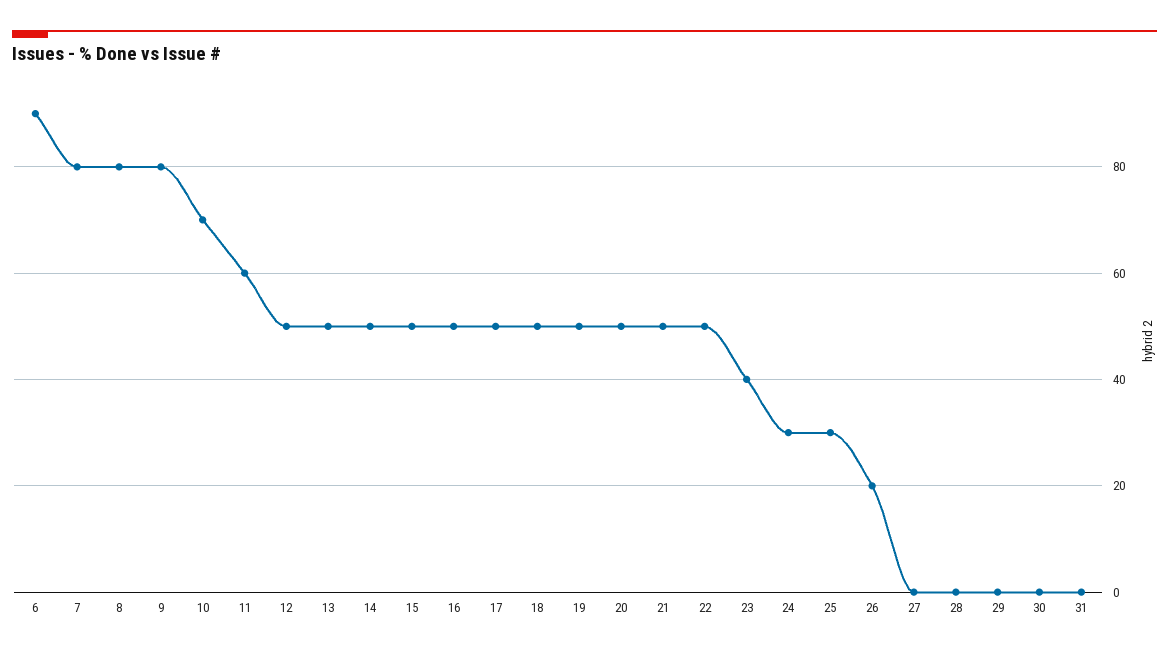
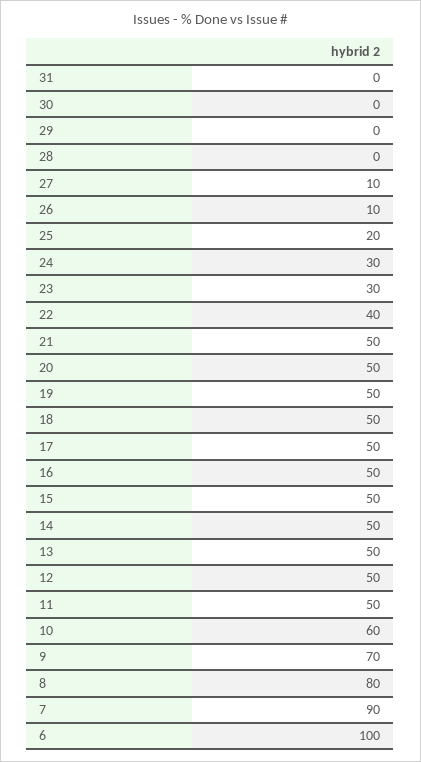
6: 90 -> 100
7: 80 -> 90
9: 80 -> 70
10: 70 -> 60
11: 60 -> 50
22: 50 -> 40
23: 40 -> 30
25: 30 -> 20
26: 20 -> 10
27: 0 -> 10

